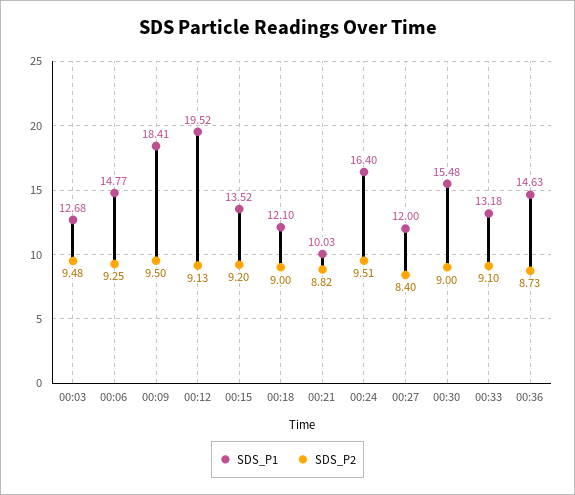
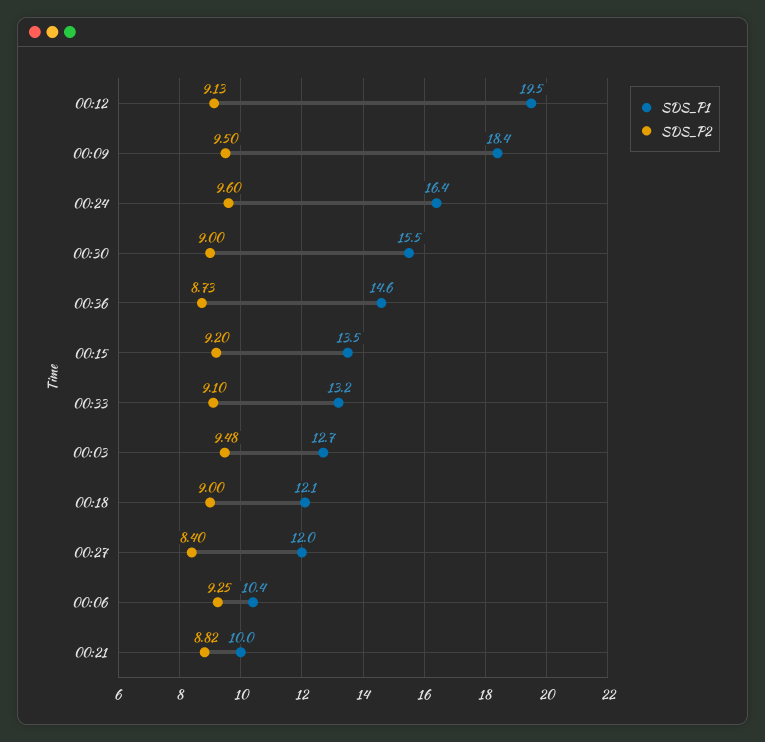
SDS_P1, 00:06: 14.77 -> 10.4
SDS_P2, 00:24: 9.51 -> 9.6

